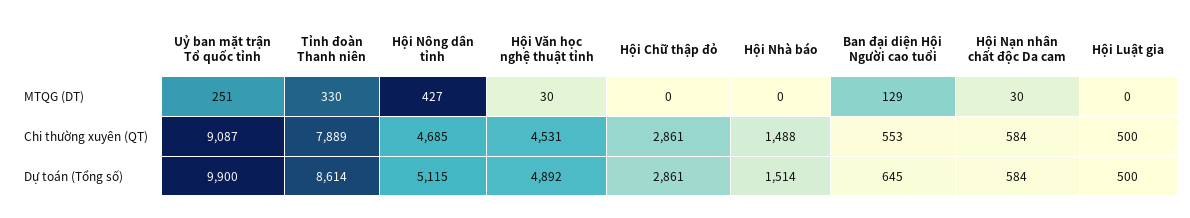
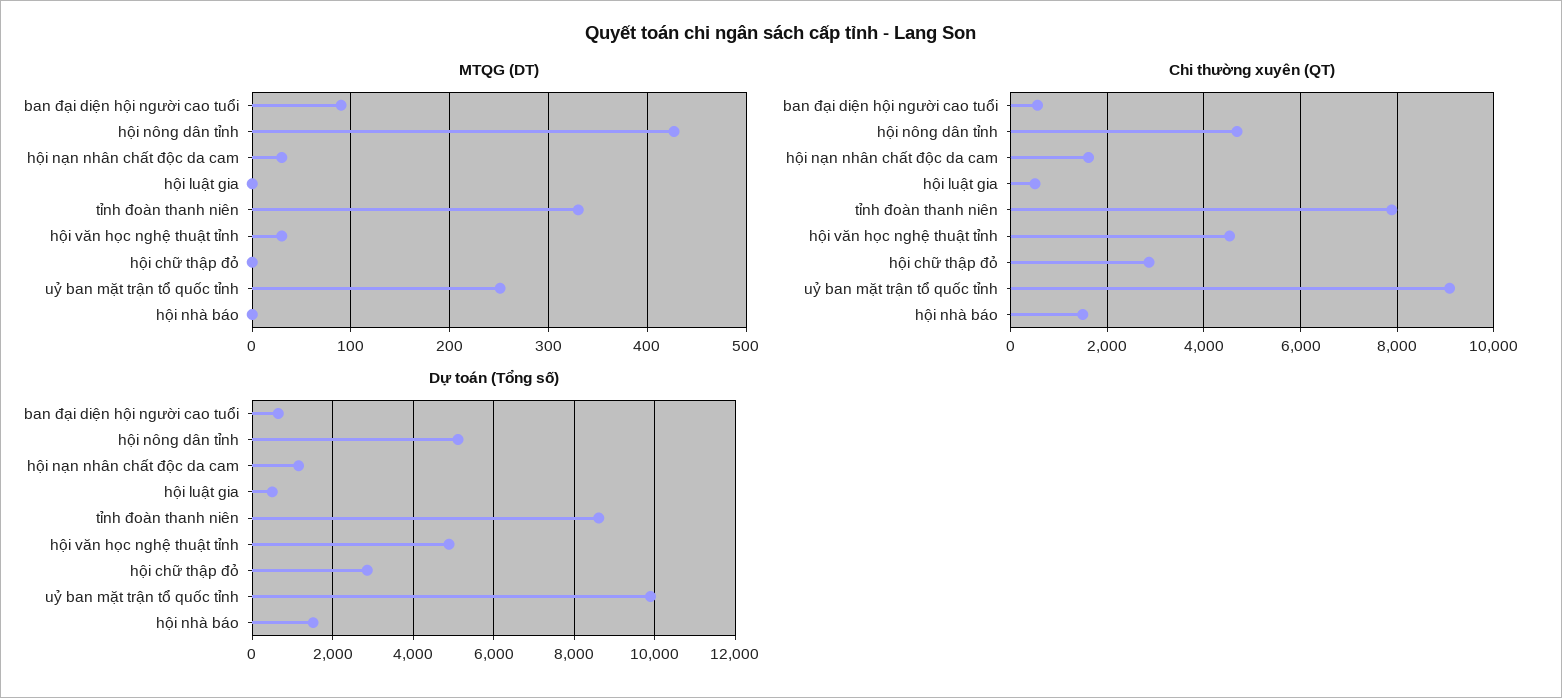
MTQG (DT), Ban đại diện Hội Người cao tuổi: 129 -> 90
Chi thường xuyên (QT), Hội Nạn nhân chất độc Da cam: 584 -> 1600
Dự toán (Tổng số), Hội Nạn nhân chất độc Da cam: 584 -> 1200

